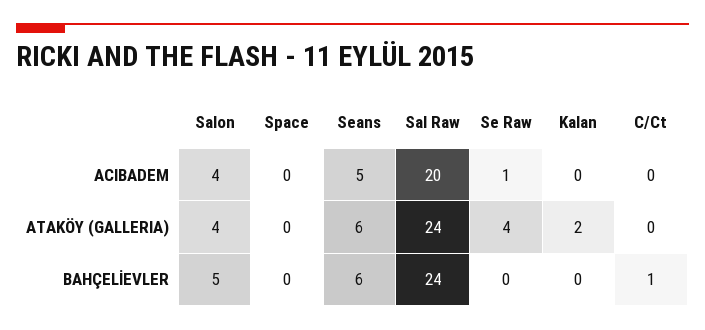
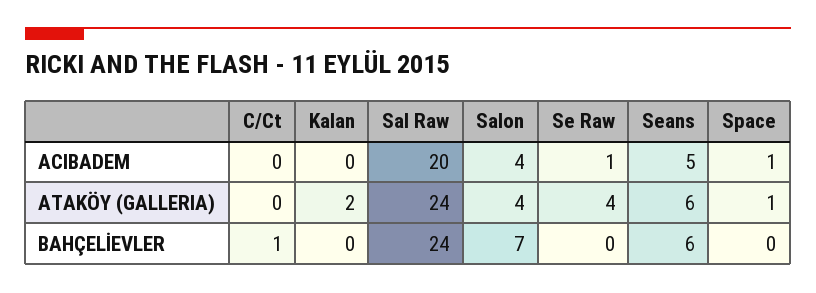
Space, ACIBADEM: 0 -> 1
Space, ATAKÖY (GALLERIA): 0 -> 1
Salon, BAHÇELİEVLER: 5 -> 7

